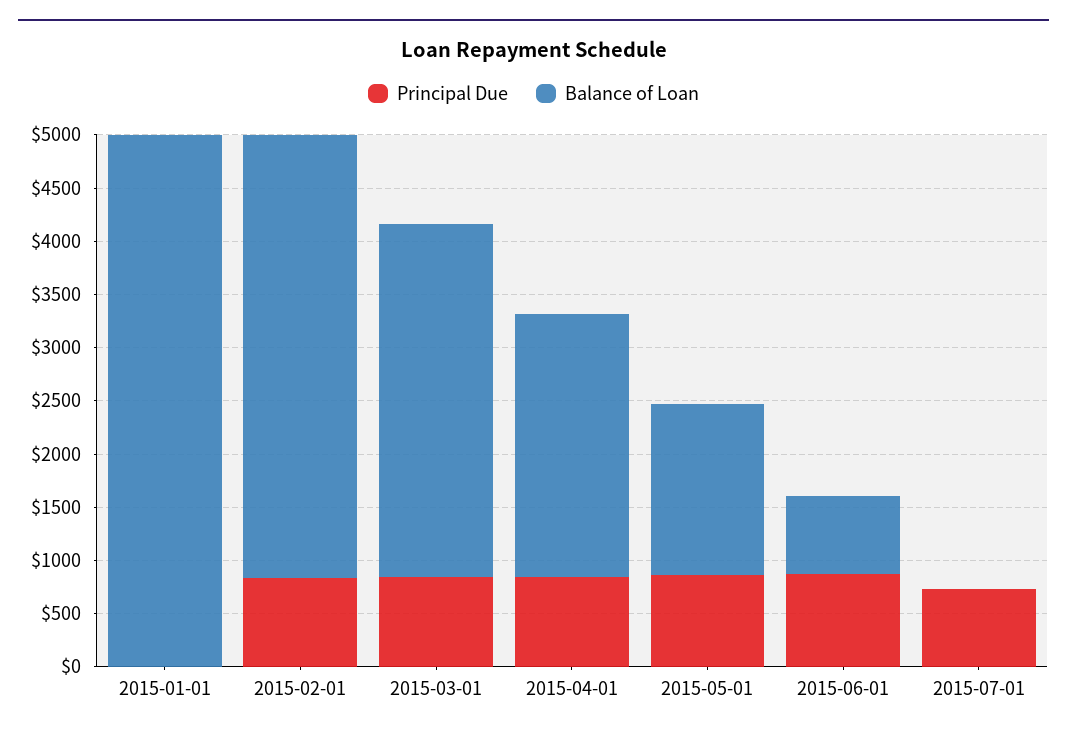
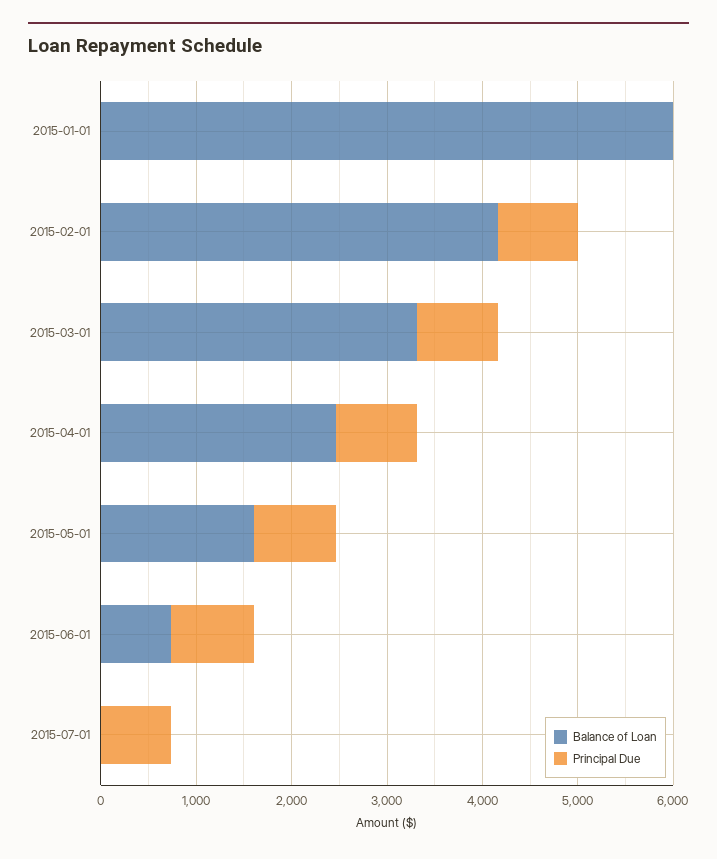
Balance of Loan, 2015-01-01: 5000 -> 6000

